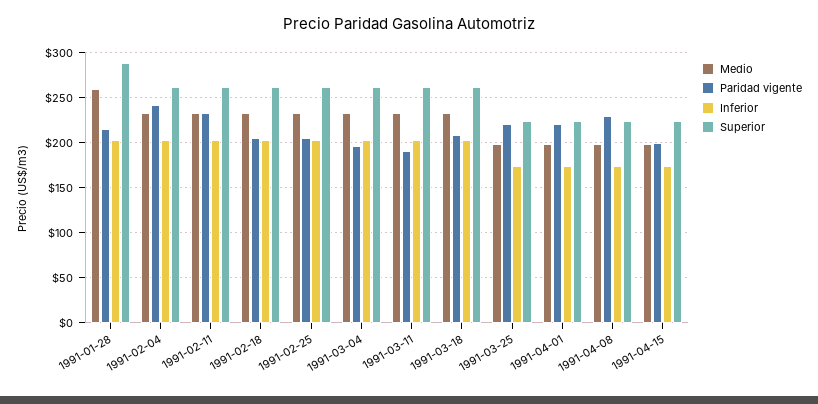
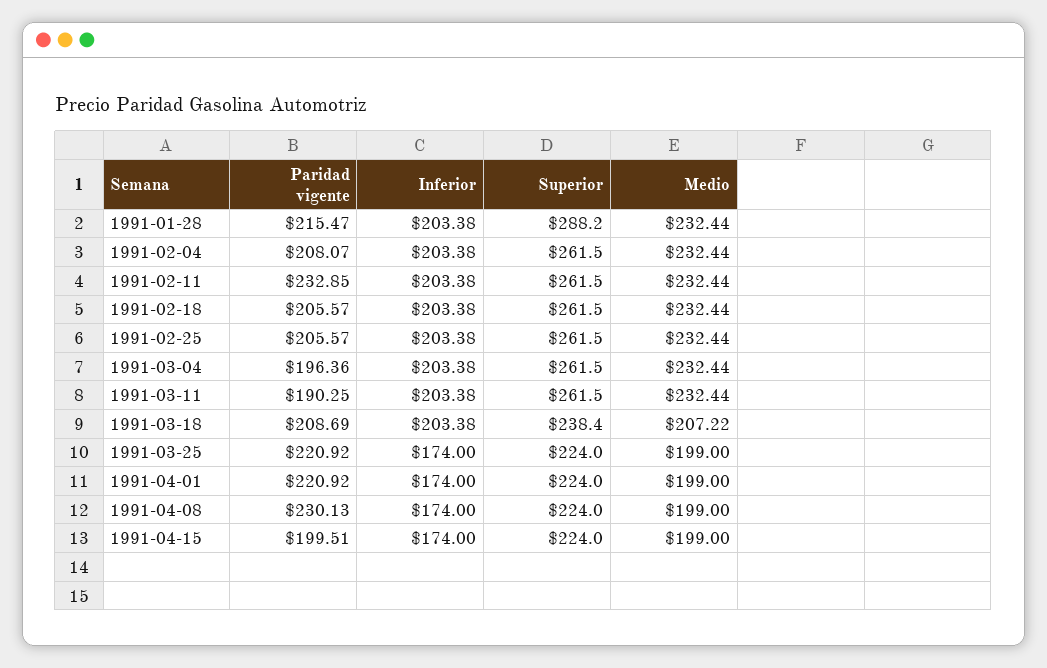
Medio, 1991-01-28: 260 -> 232.44
Paridad vigente, 1991-02-04: 240 -> 208.07
Medio, 1991-03-18: 230 -> 207.22
Superior, 1991-03-18: 260 -> 238.4

